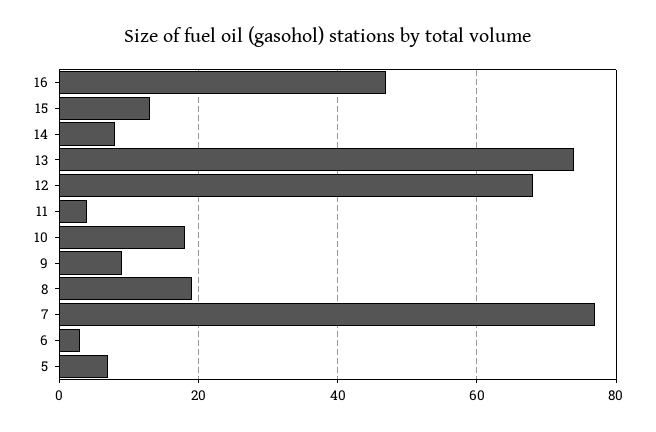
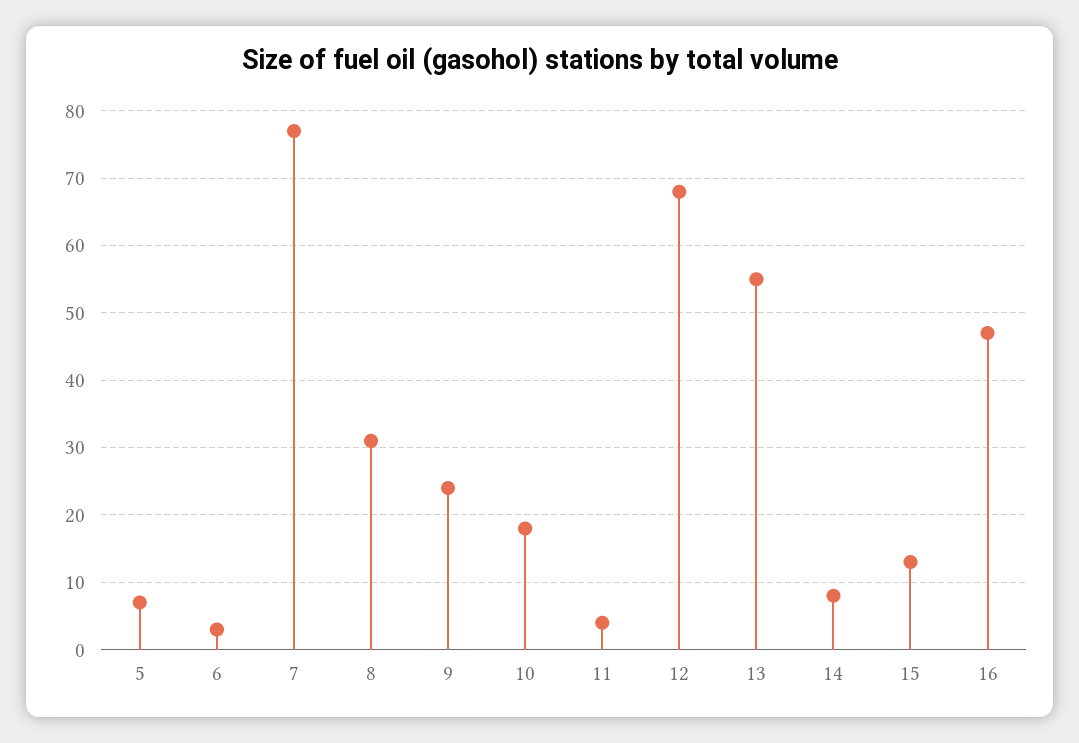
13: 75 -> 55
9: 10 -> 24
8: 20 -> 31

